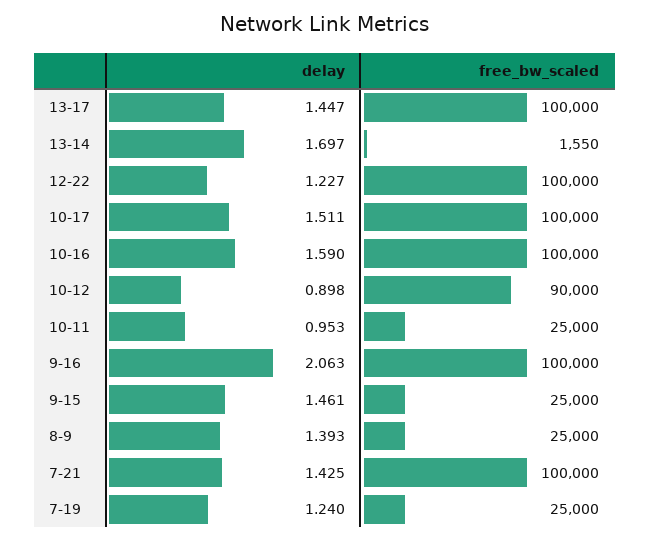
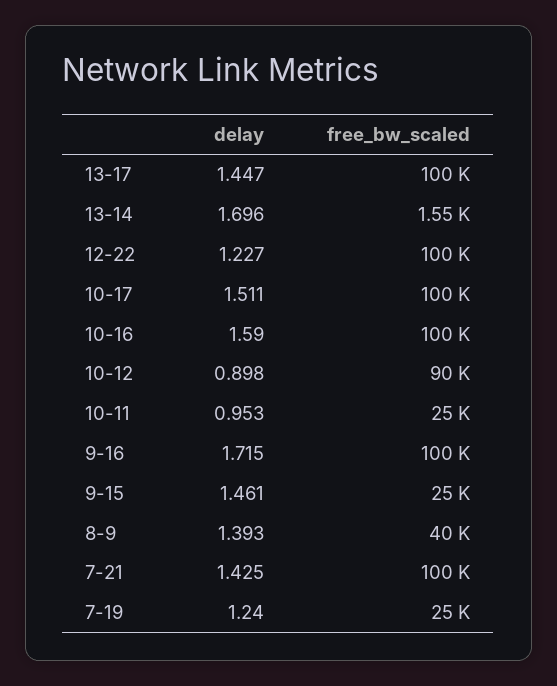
delay, 13-14: 1.697 -> 1.696
delay, 9-16: 2.063 -> 1.715
free_bw_scaled, 8-9: 25000 -> 40000

